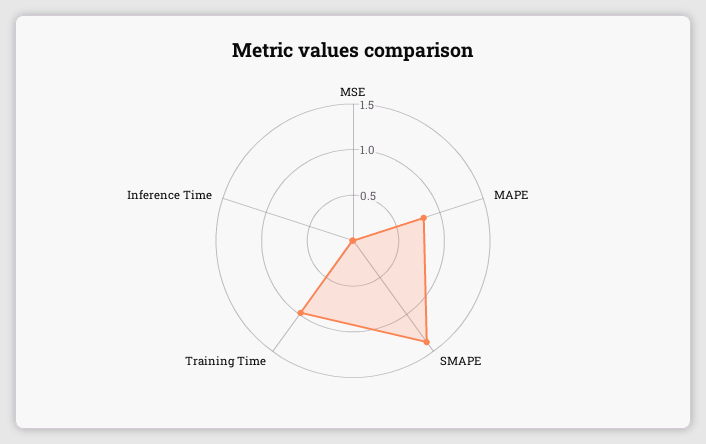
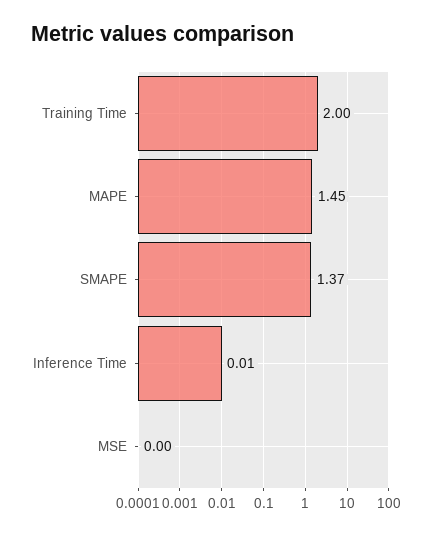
MAPE: 0.8 -> 1.45
Training Time: 1 -> 2

